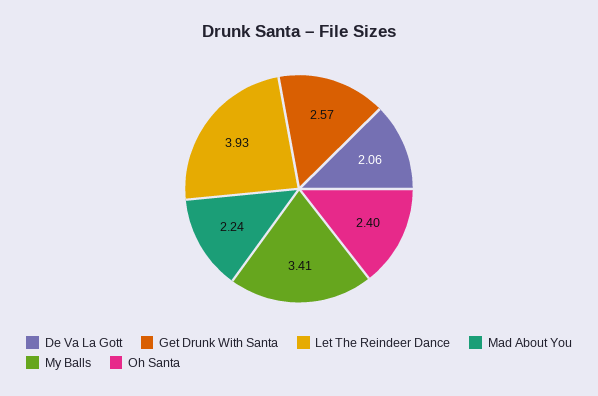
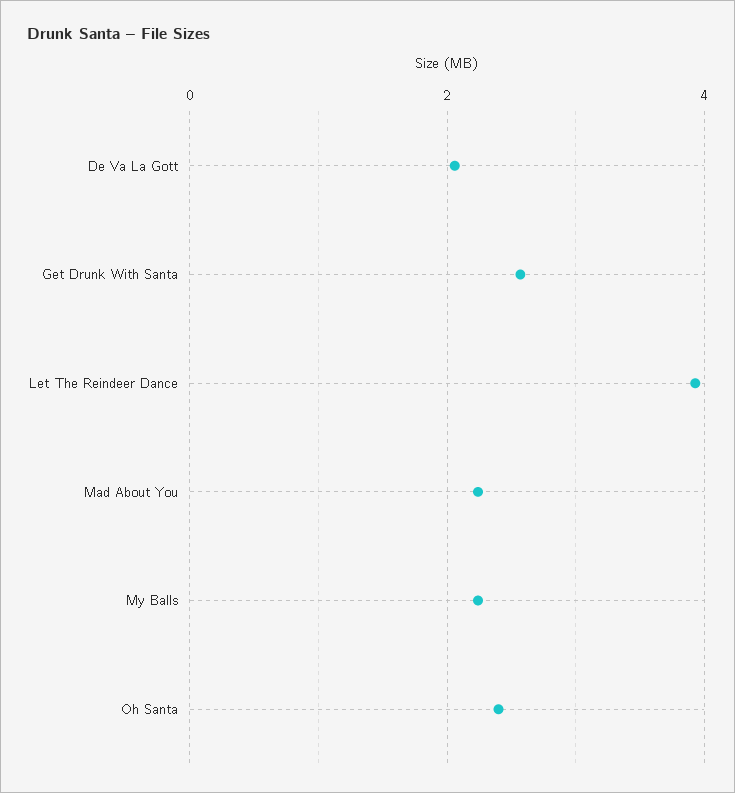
My Balls: 3.41 -> 2.2

